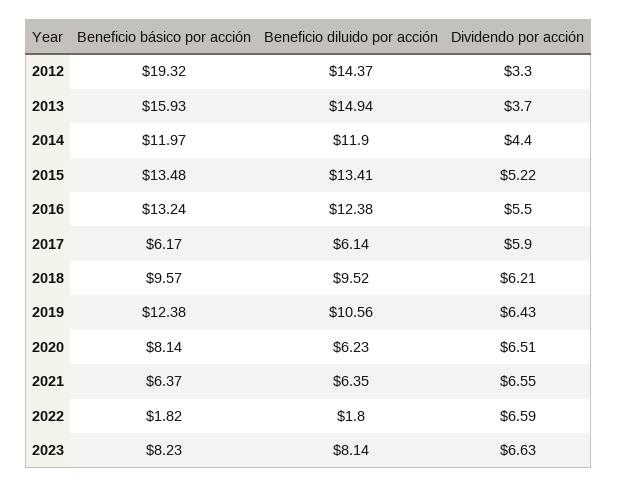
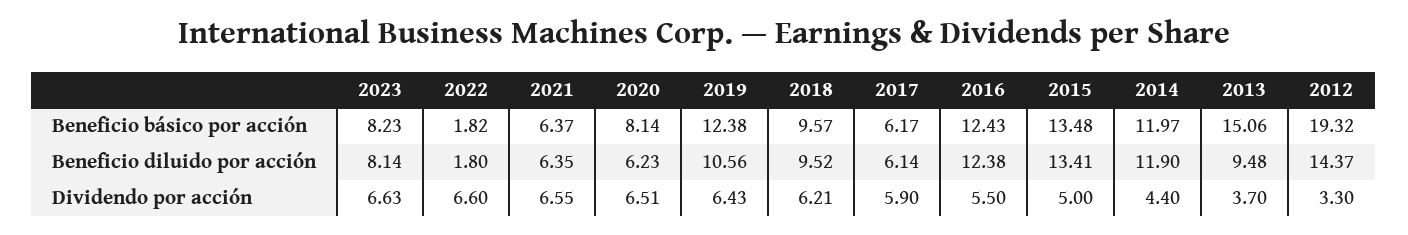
Beneficio básico por acción, 2013: 15.93 -> 15.06
Beneficio diluido por acción, 2013: 14.94 -> 9.48
Dividendo por acción, 2015: 5.22 -> 5
Beneficio básico por acción, 2016: 13.24 -> 12.43
Dividendo por acción, 2022: 6.59 -> 6.6

